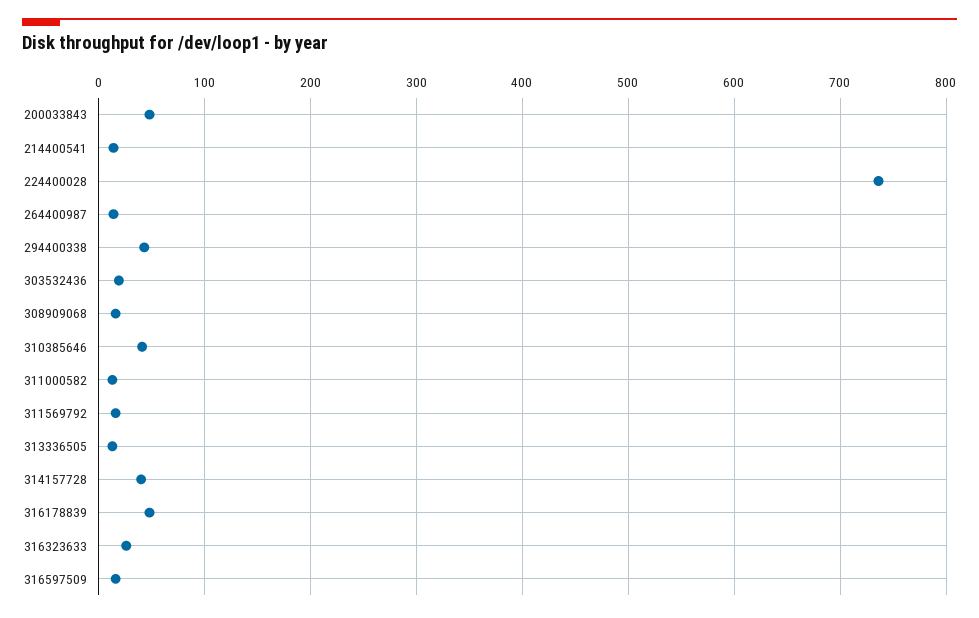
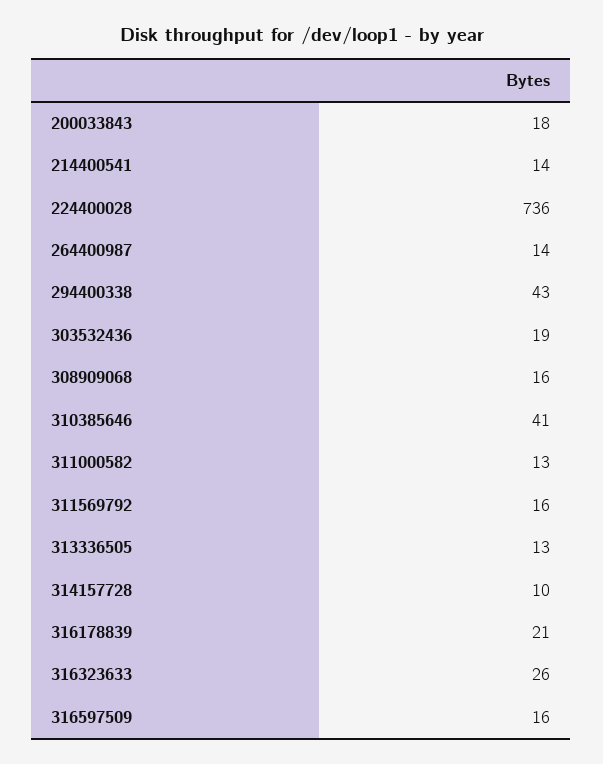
200033843: 50 -> 18
314157728: 40 -> 10
316178839: 50 -> 21

